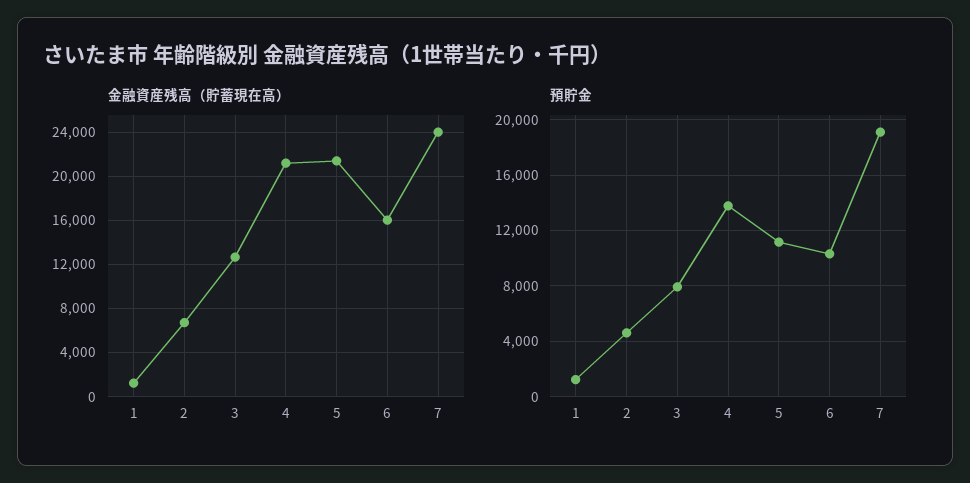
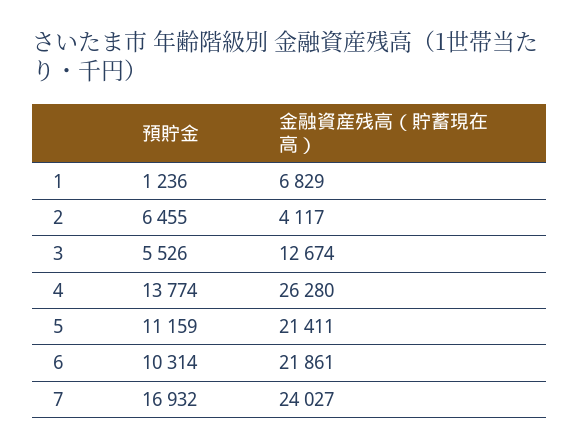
金融資産残高（貯蓄現在高）, 1: 1000 -> 6829
金融資産残高（貯蓄現在高）, 2: 7000 -> 4117
金融資産残高（貯蓄現在高）, 4: 21000 -> 26280
金融資産残高（貯蓄現在高）, 6: 16000 -> 21861
預貯金, 2: 4500 -> 6455
預貯金, 3: 8000 -> 5526
預貯金, 7: 19000 -> 16932

